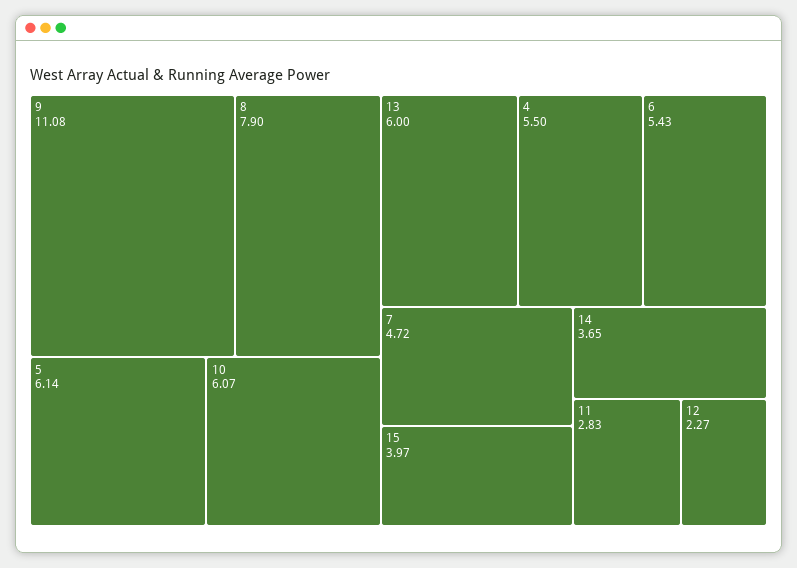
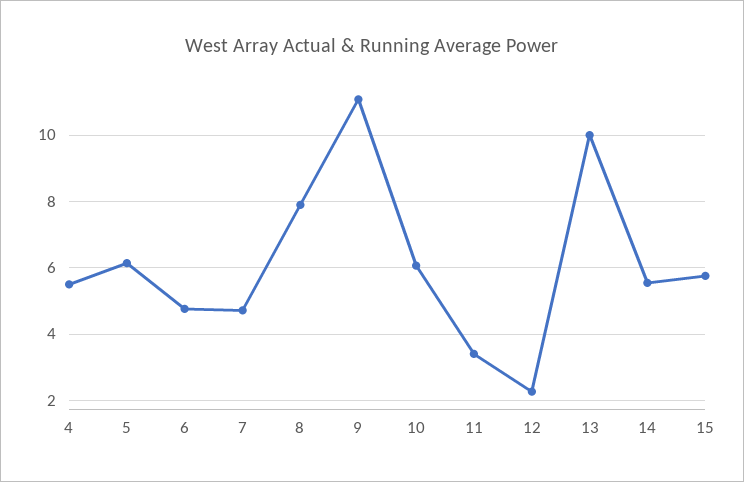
13: 6 -> 10
6: 5.43 -> 4.8
15: 3.97 -> 5.8
14: 3.65 -> 5.6
11: 2.83 -> 3.4

